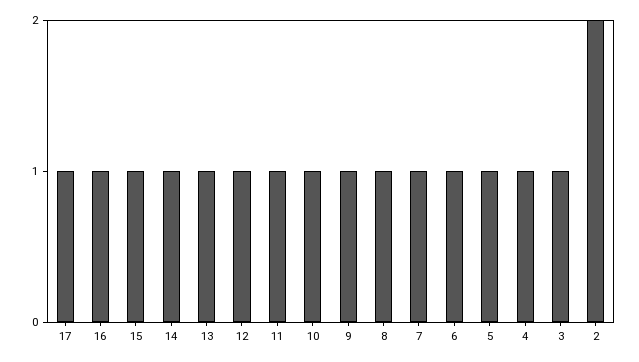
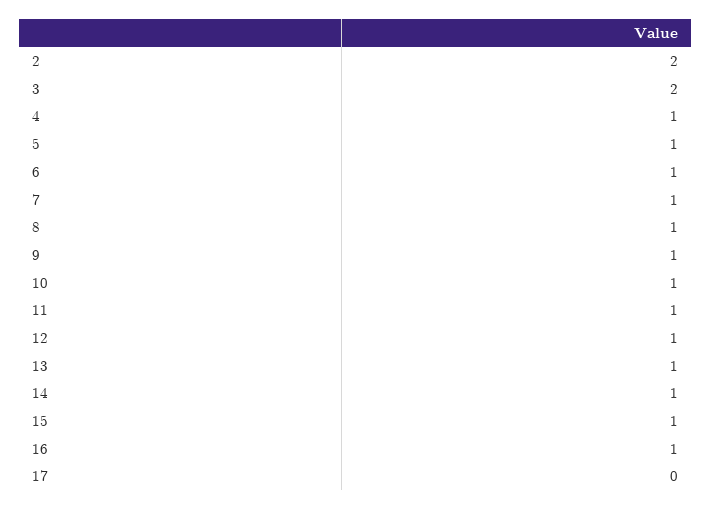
17: 1 -> 0
3: 1 -> 2

